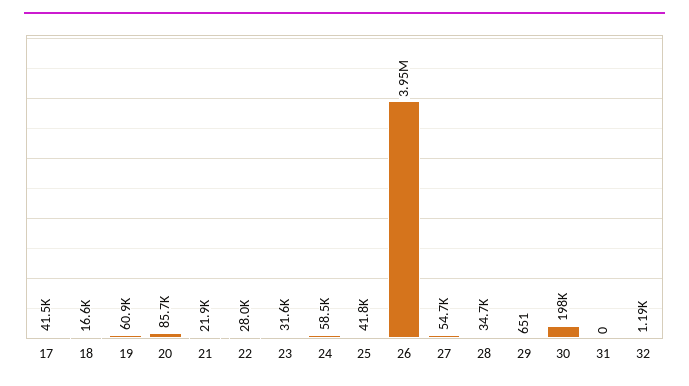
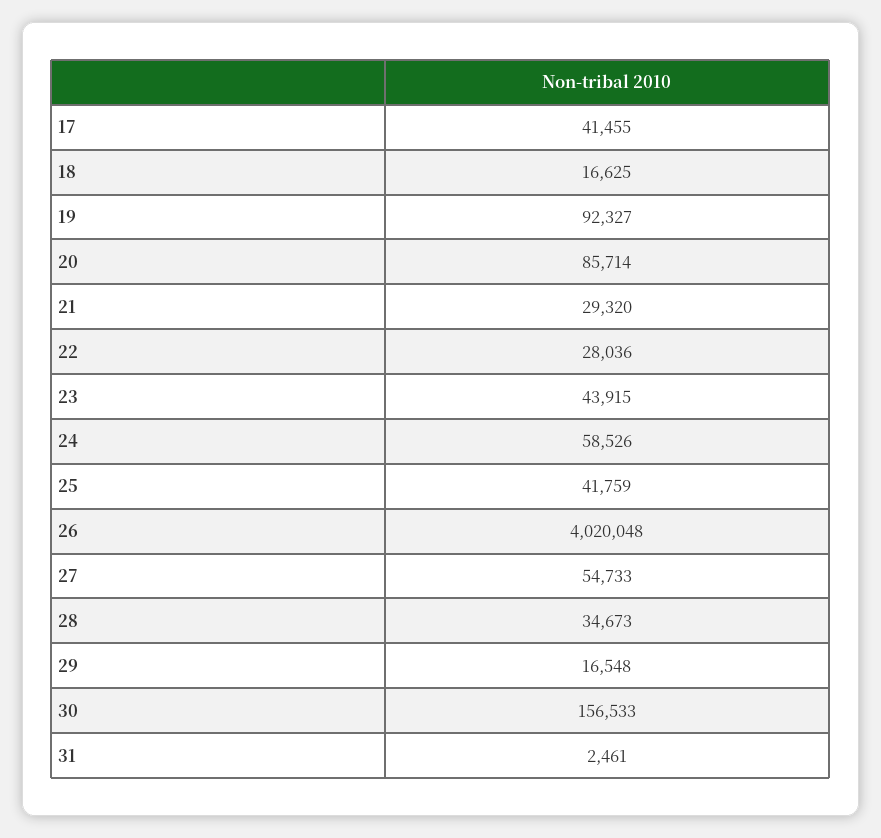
19: 60900 -> 92327
21: 21900 -> 29320
23: 31600 -> 43915
26: 3950000 -> 4020048
29: 651 -> 16548
30: 198000 -> 156533
31: 0 -> 2461
32: 1190 -> none

